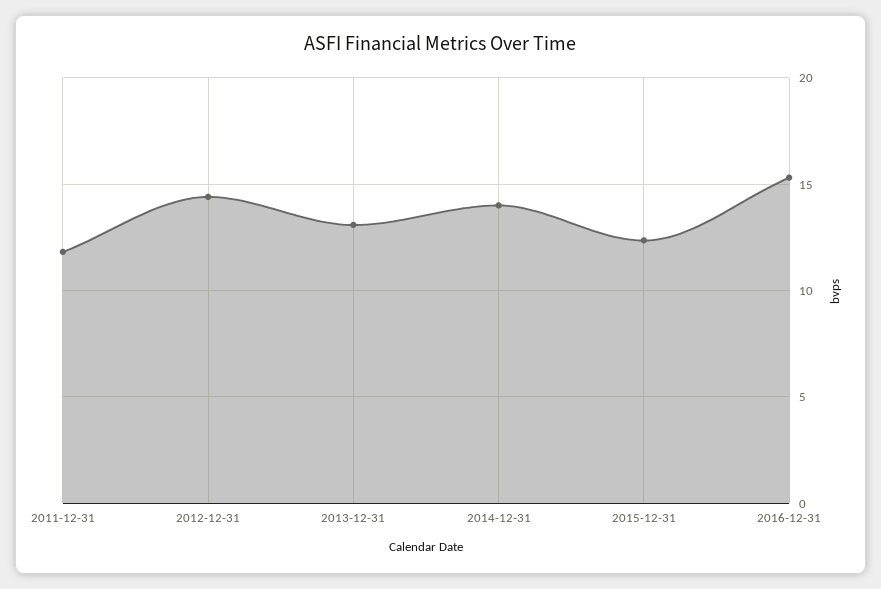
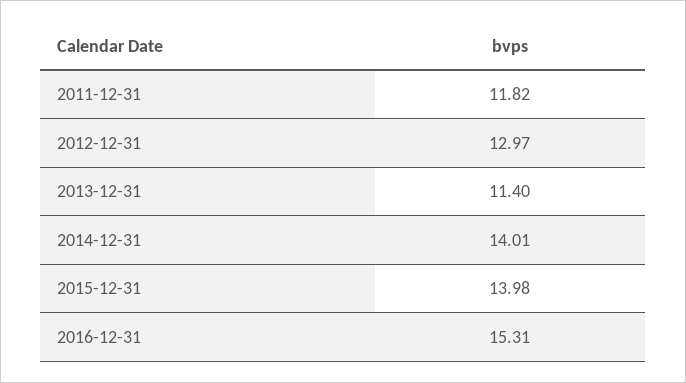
2012-12-31: 14.5 -> 12.97
2013-12-31: 13 -> 11.4
2015-12-31: 12.5 -> 13.98

